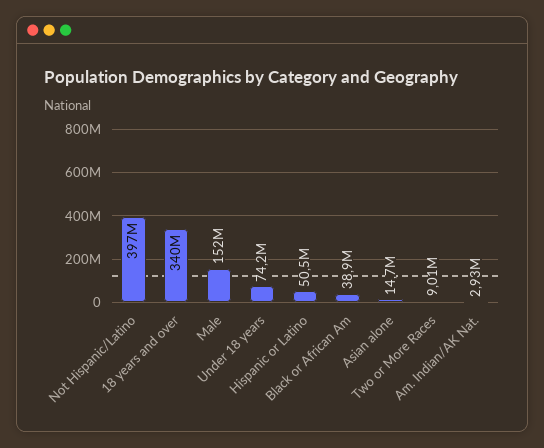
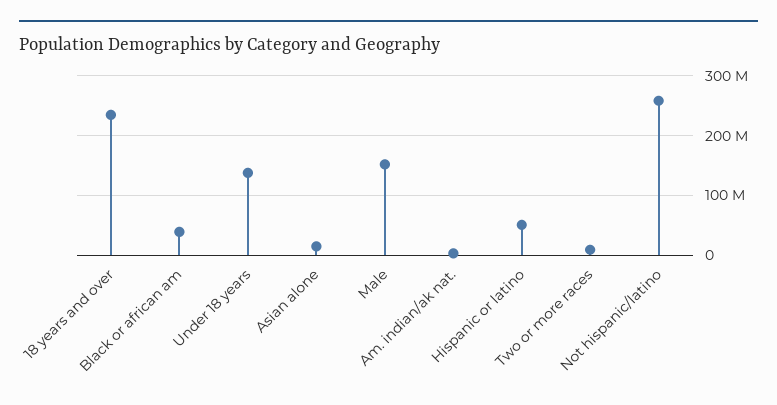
Not Hispanic/Latino: 397000000 -> 260000000
18 years and over: 340000000 -> 240000000
Under 18 years: 74200000 -> 140000000

